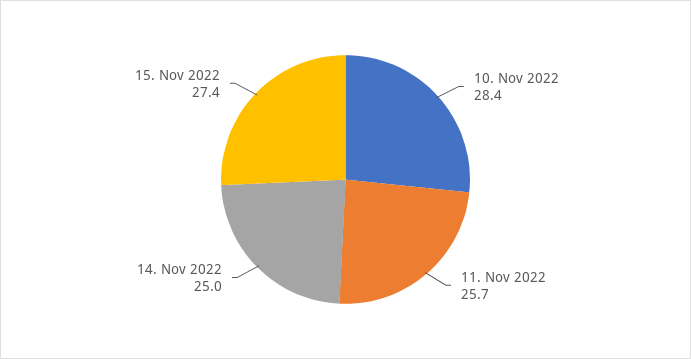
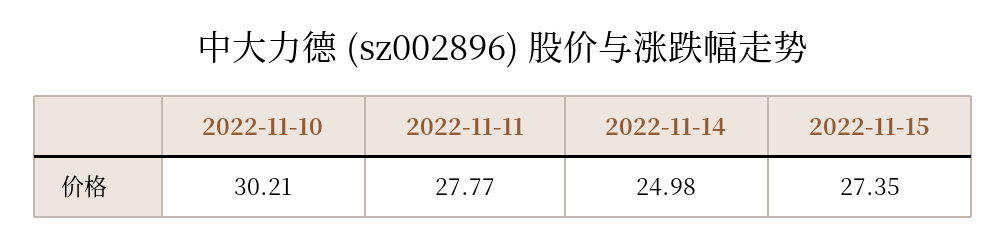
10. Nov 2022: 28.4 -> 30.21
11. Nov 2022: 25.7 -> 27.77

